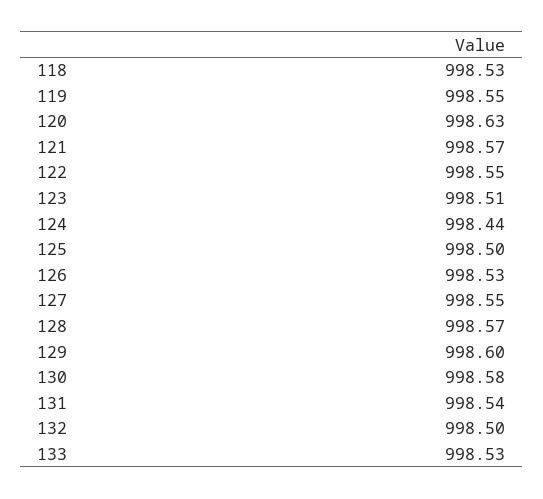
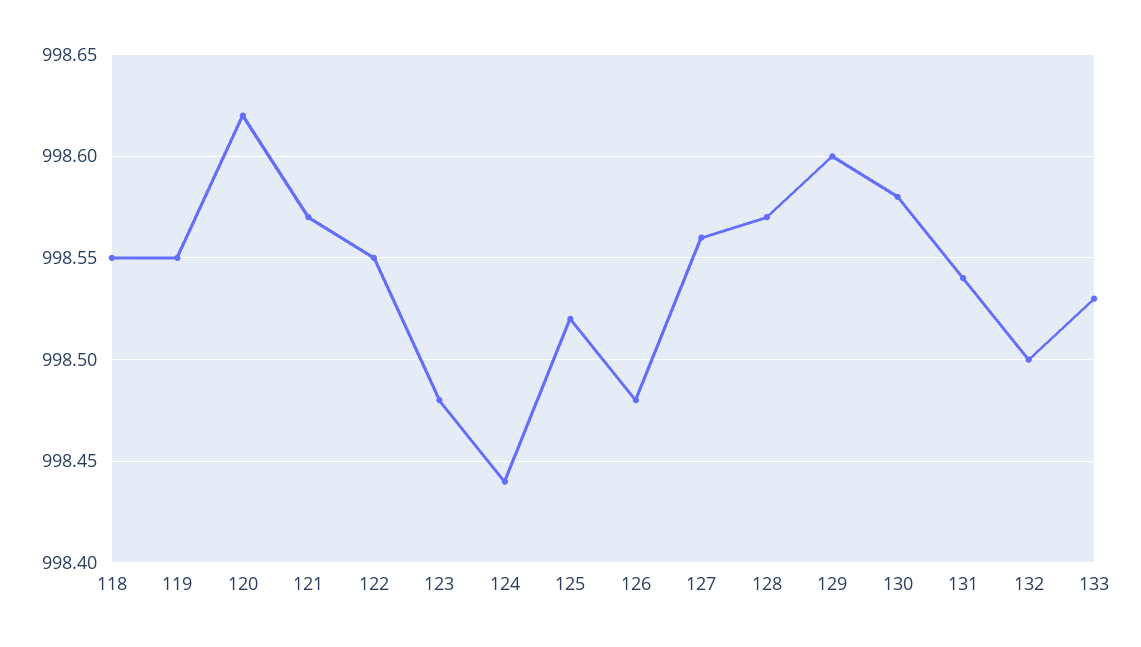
118: 998.53 -> 998.55
120: 998.63 -> 998.62
123: 998.51 -> 998.48
125: 998.5 -> 998.52
126: 998.53 -> 998.48
127: 998.55 -> 998.56

